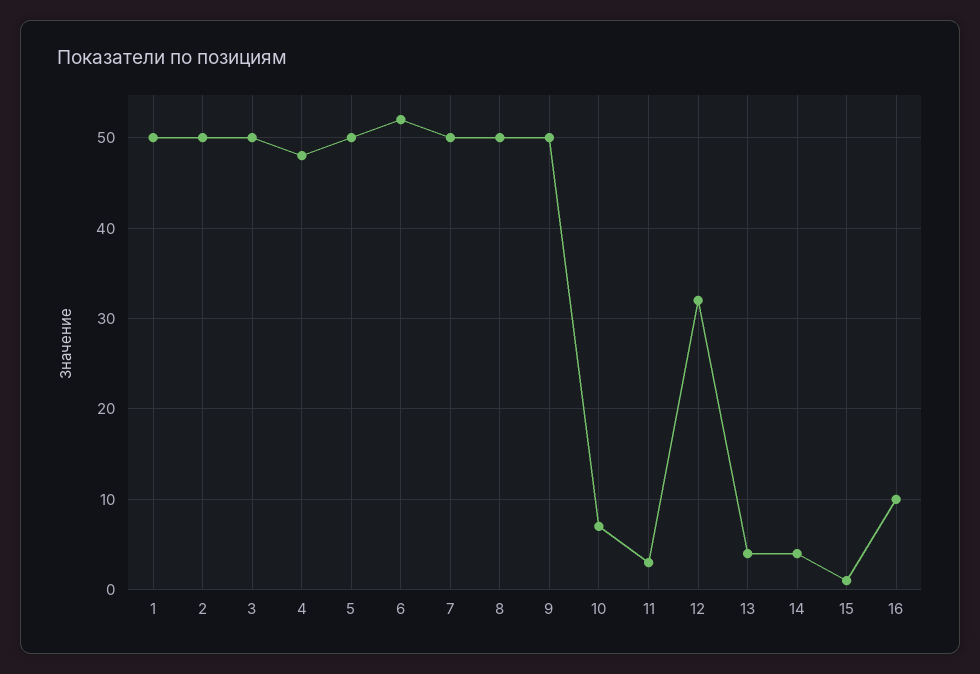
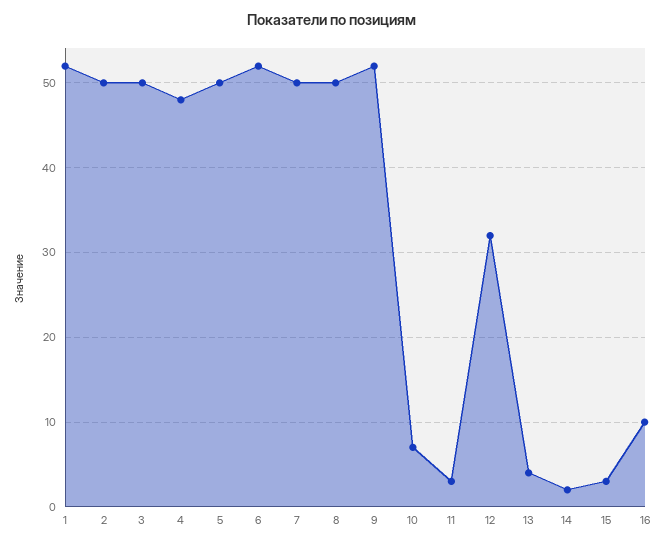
1: 50 -> 52
9: 50 -> 52
14: 4 -> 2
15: 1 -> 3

